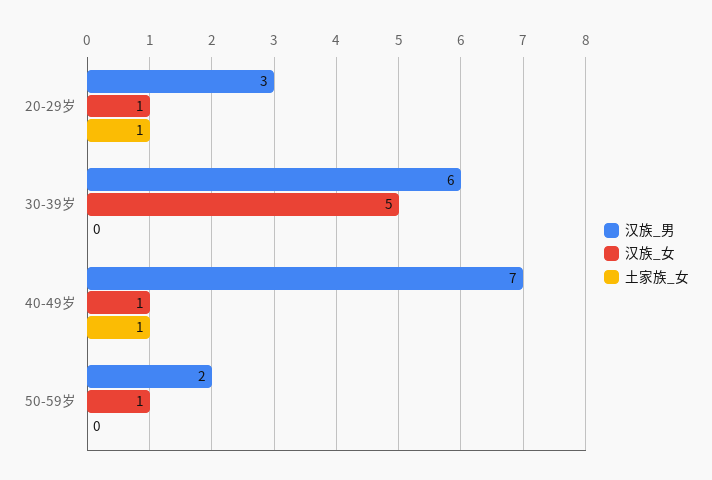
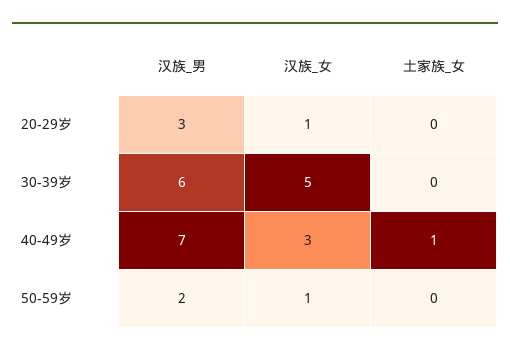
土家族_女, 20-29岁: 1 -> 0
汉族_女, 40-49岁: 1 -> 3

